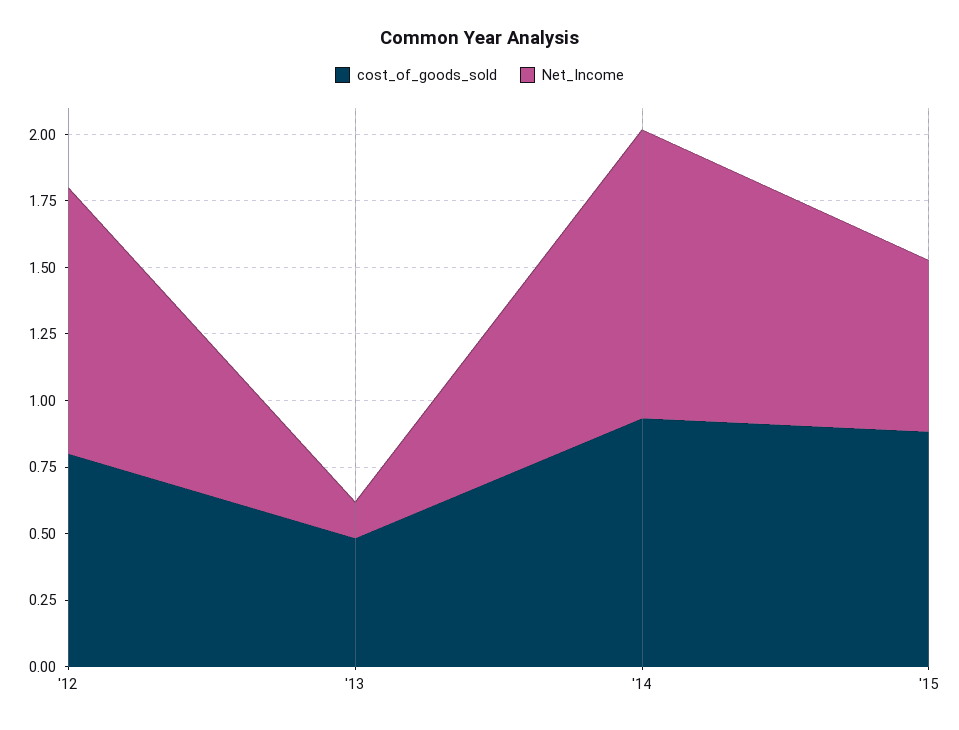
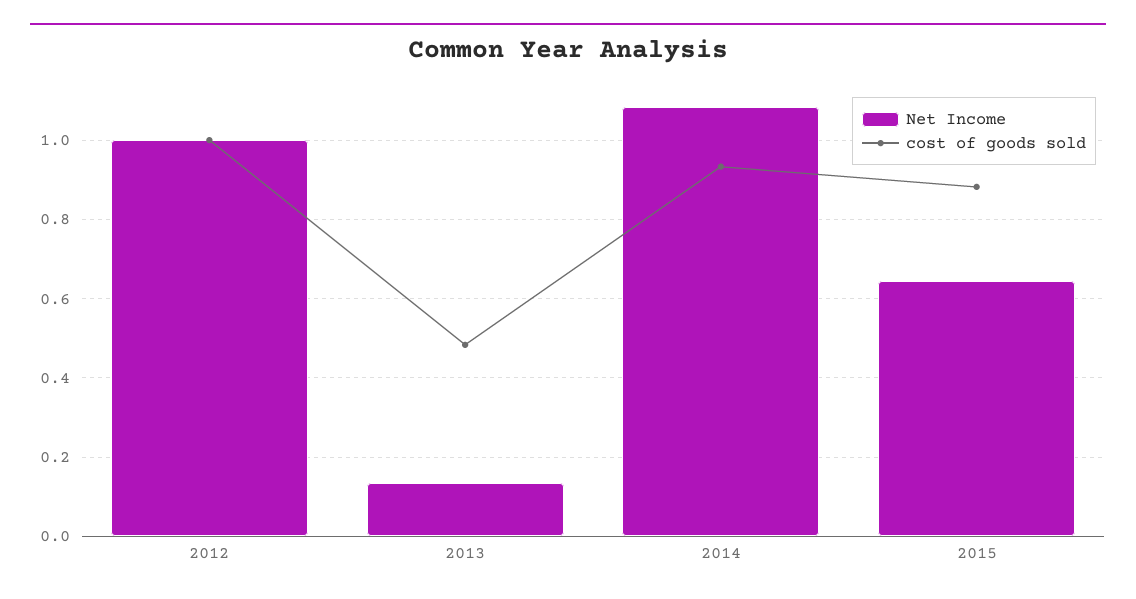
cost_of_goods_sold, '12: 0.8 -> 1

